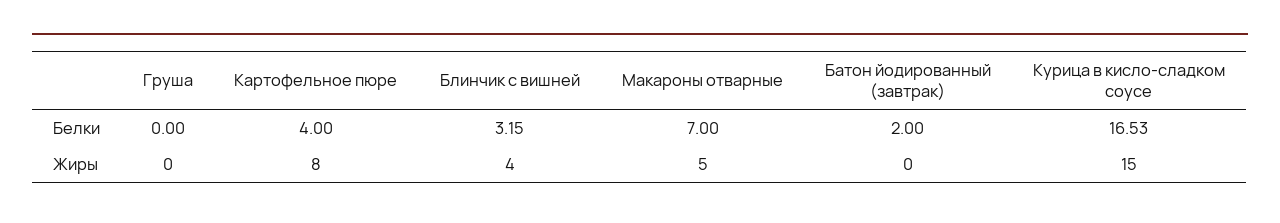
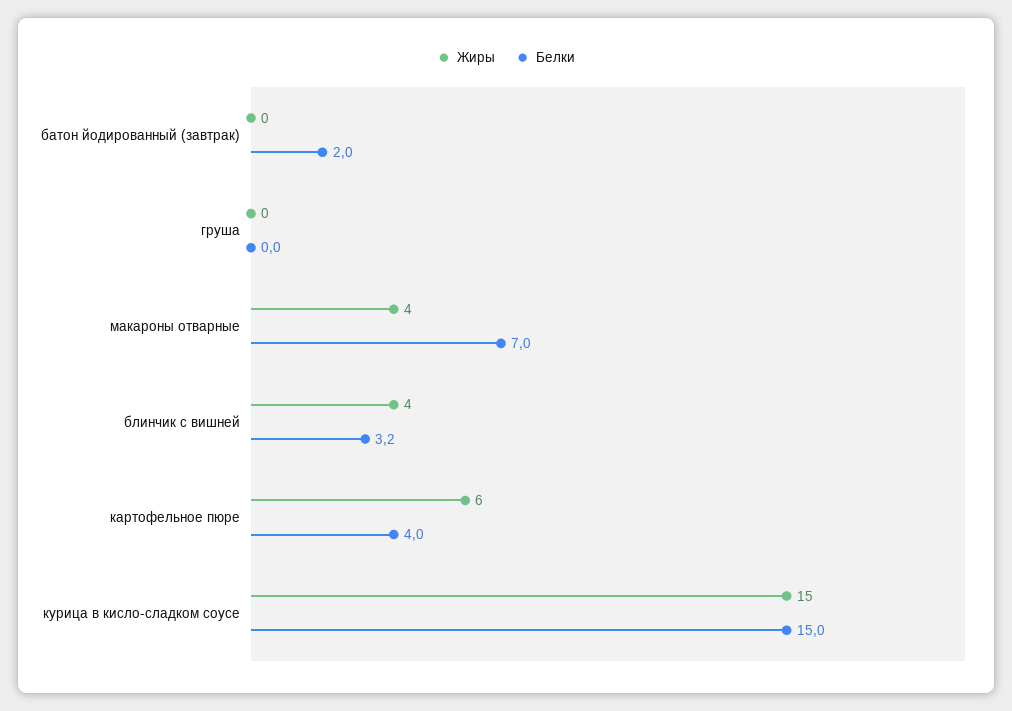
Белки, Курица в кисло-сладком соусе: 16.53 -> 15
Жиры, Картофельное пюре: 8 -> 6
Жиры, Макароны отварные: 5 -> 4

